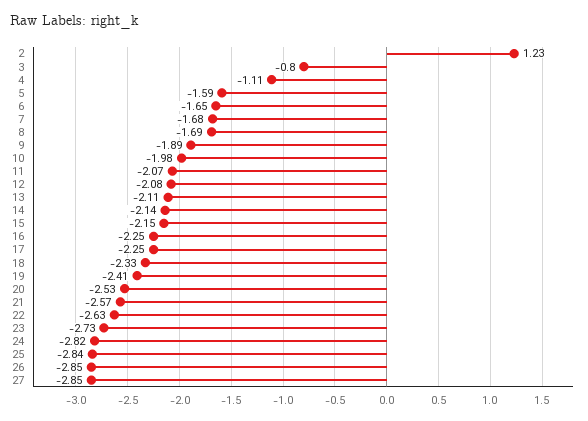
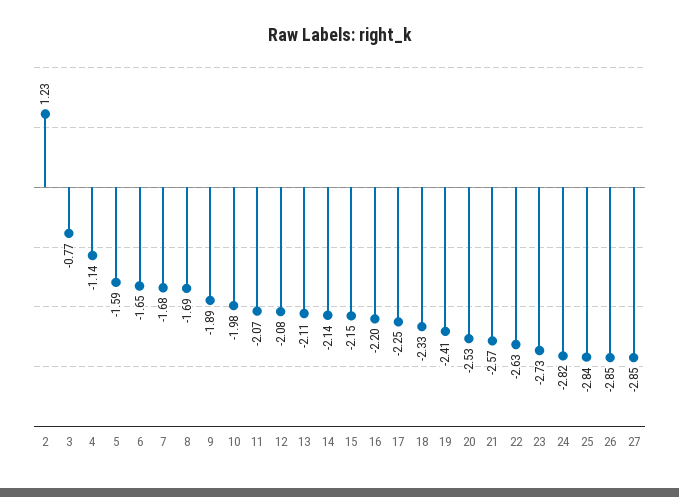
3: -0.8 -> -0.77
4: -1.11 -> -1.14
16: -2.25 -> -2.2

